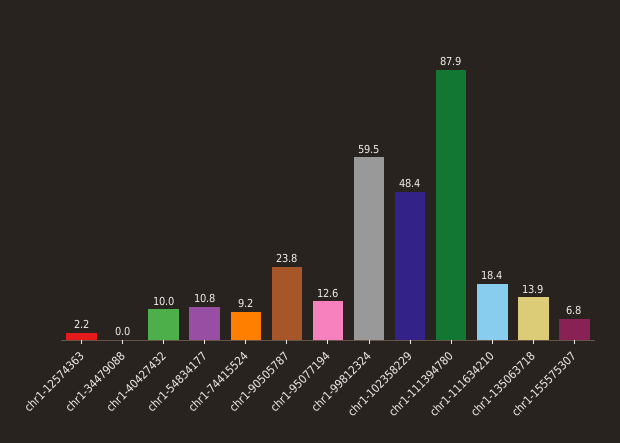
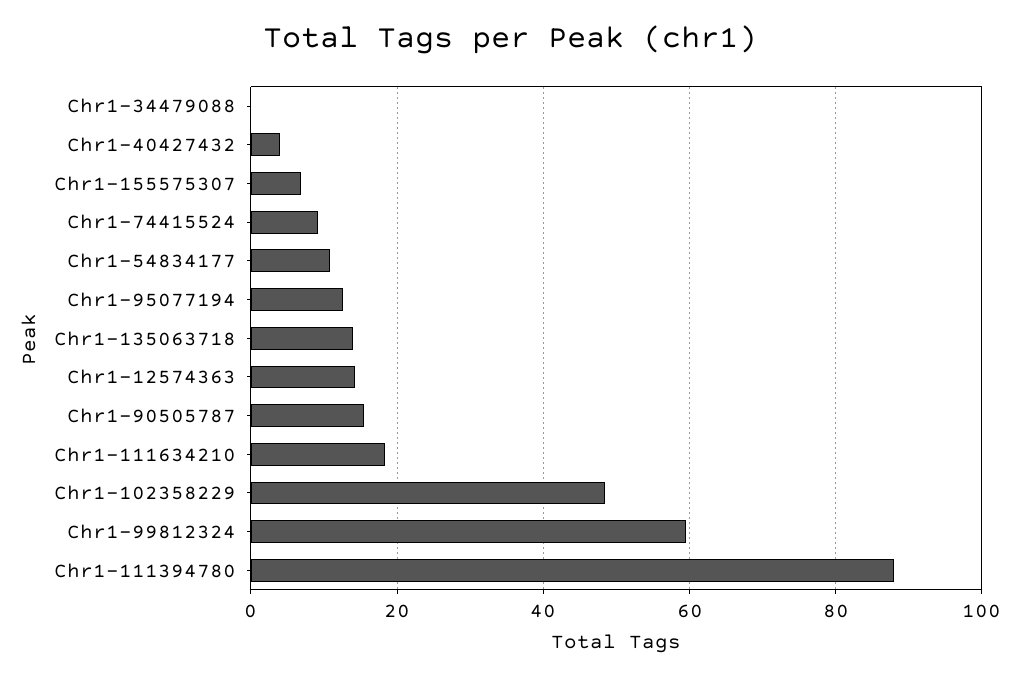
chr1-12574363: 2.2 -> 14
chr1-40427432: 10 -> 4
chr1-90505787: 23.8 -> 16

